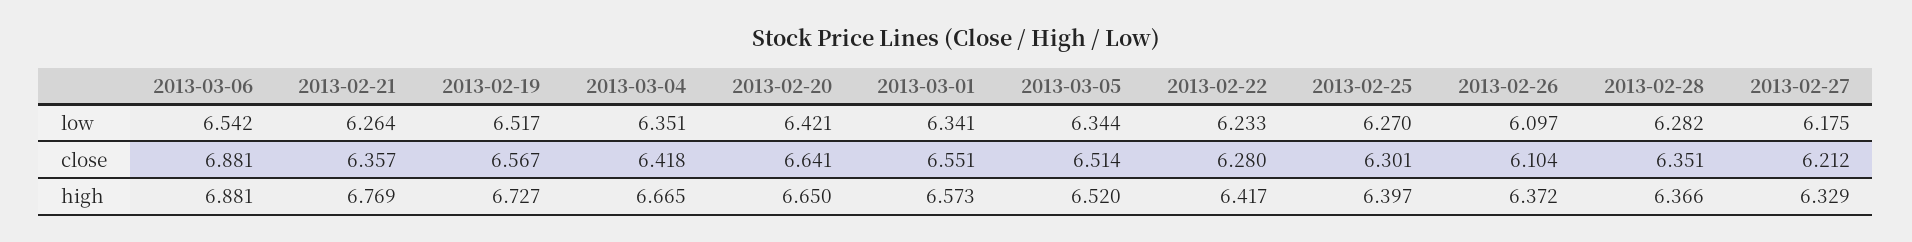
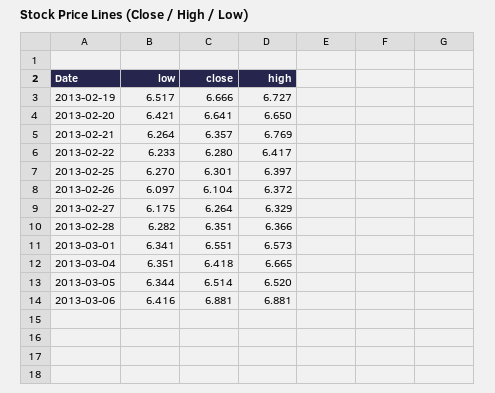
2013-03-06, low: 6.542 -> 6.416
2013-02-19, close: 6.567 -> 6.666
2013-02-27, close: 6.212 -> 6.264

